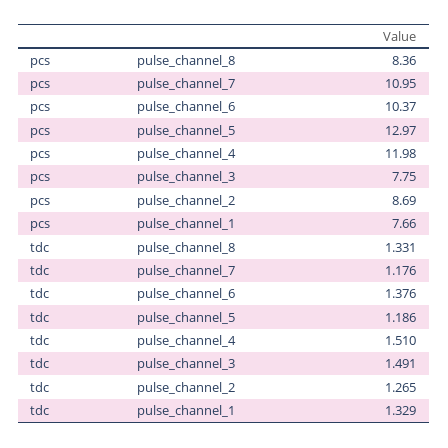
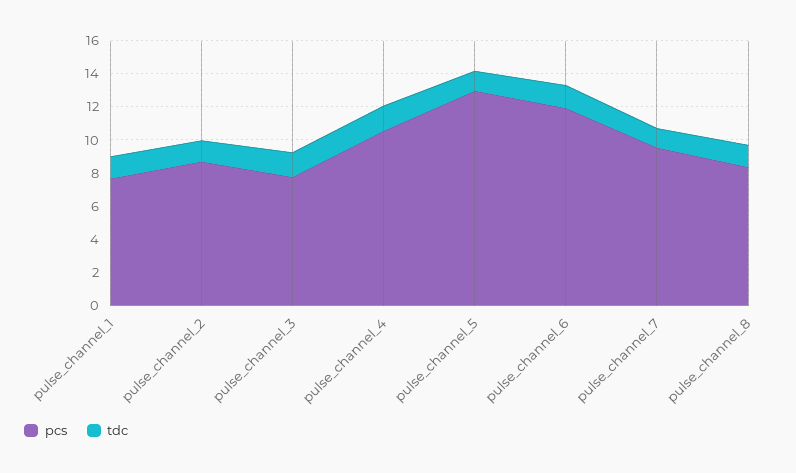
pcs, pulse_channel_7: 10.95 -> 9.5
pcs, pulse_channel_6: 10.37 -> 12
pcs, pulse_channel_4: 11.98 -> 10.5

